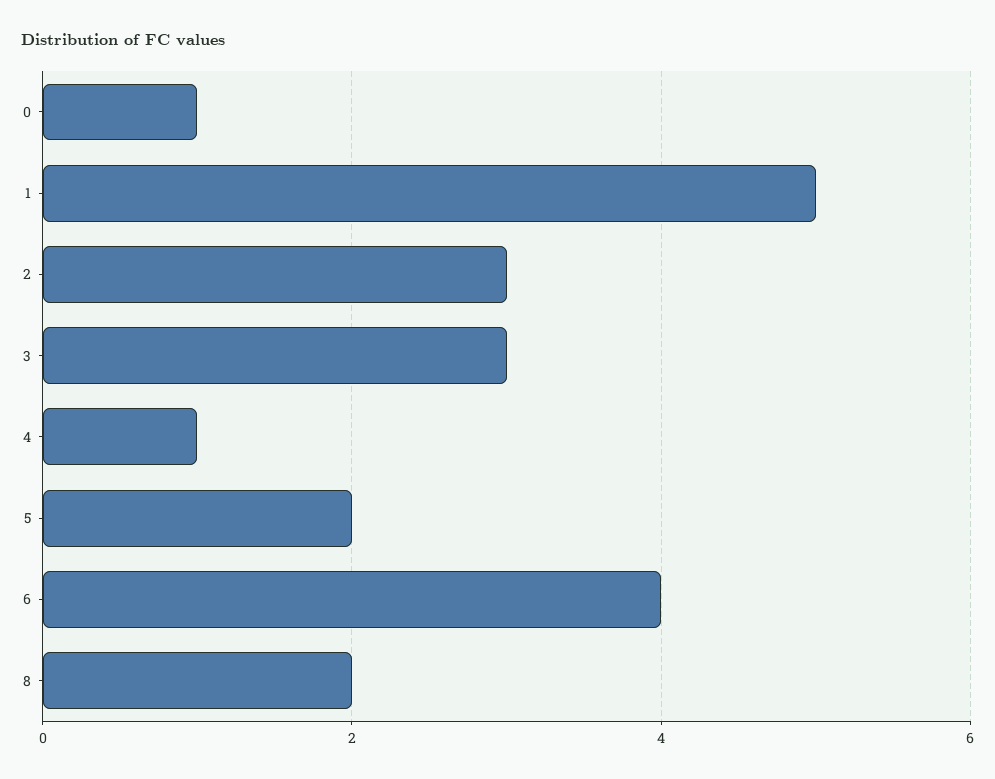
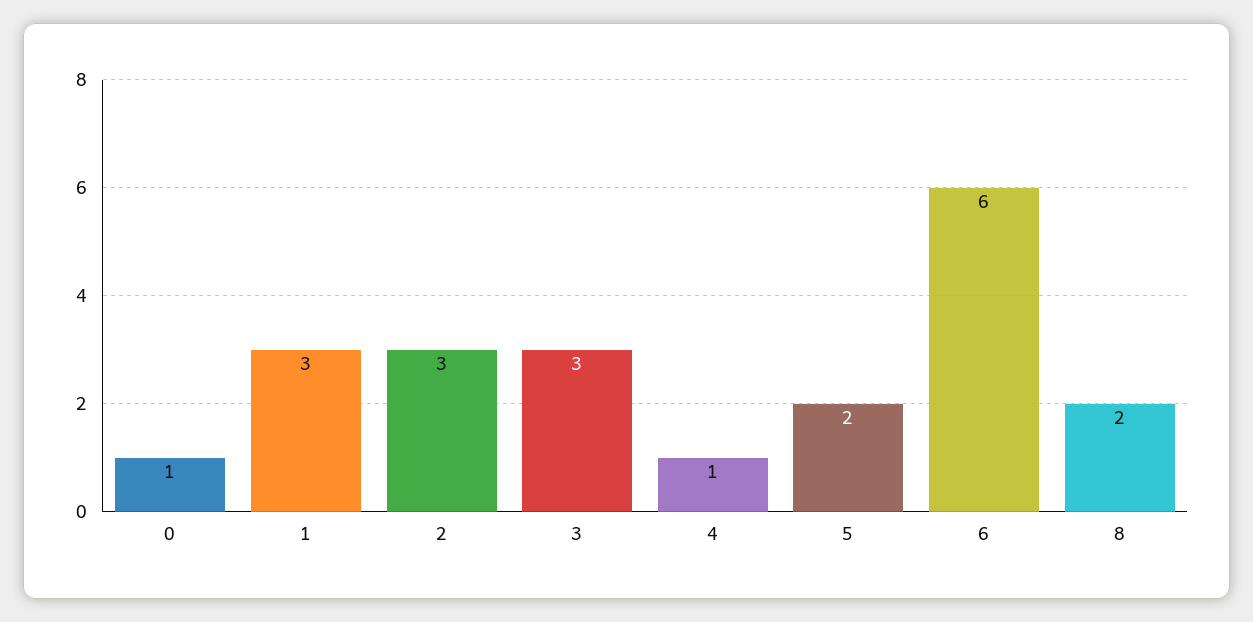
1: 5 -> 3
6: 4 -> 6

